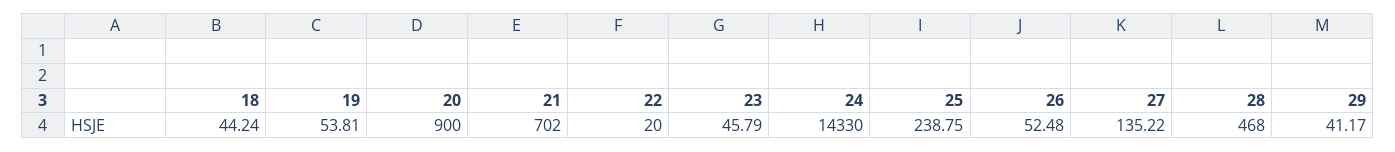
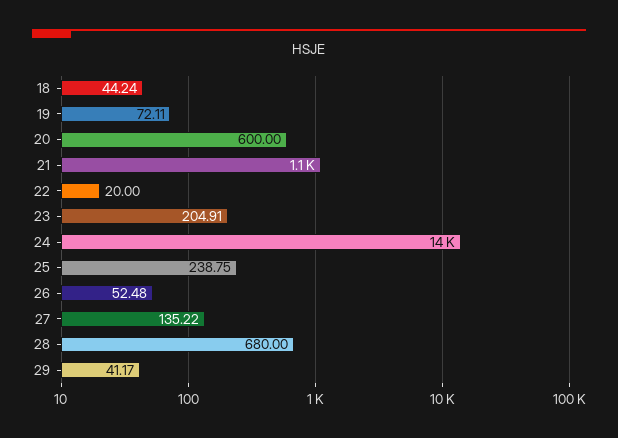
19: 53.81 -> 72.11
20: 900 -> 600
21: 702 -> 1100
23: 45.79 -> 204.91
28: 468 -> 680

